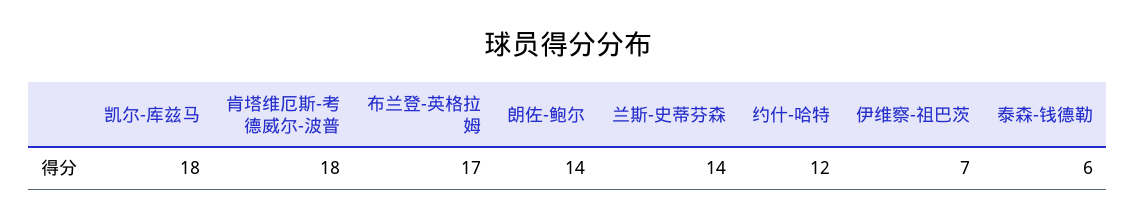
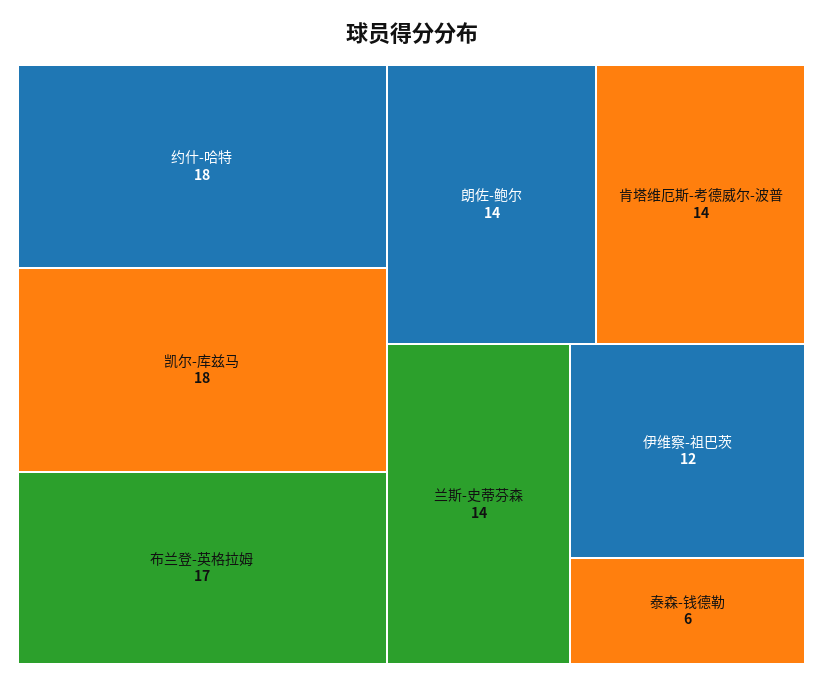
肯塔维厄斯-考德威尔-波普: 18 -> 14
约什-哈特: 12 -> 18
伊维察-祖巴茨: 7 -> 12

